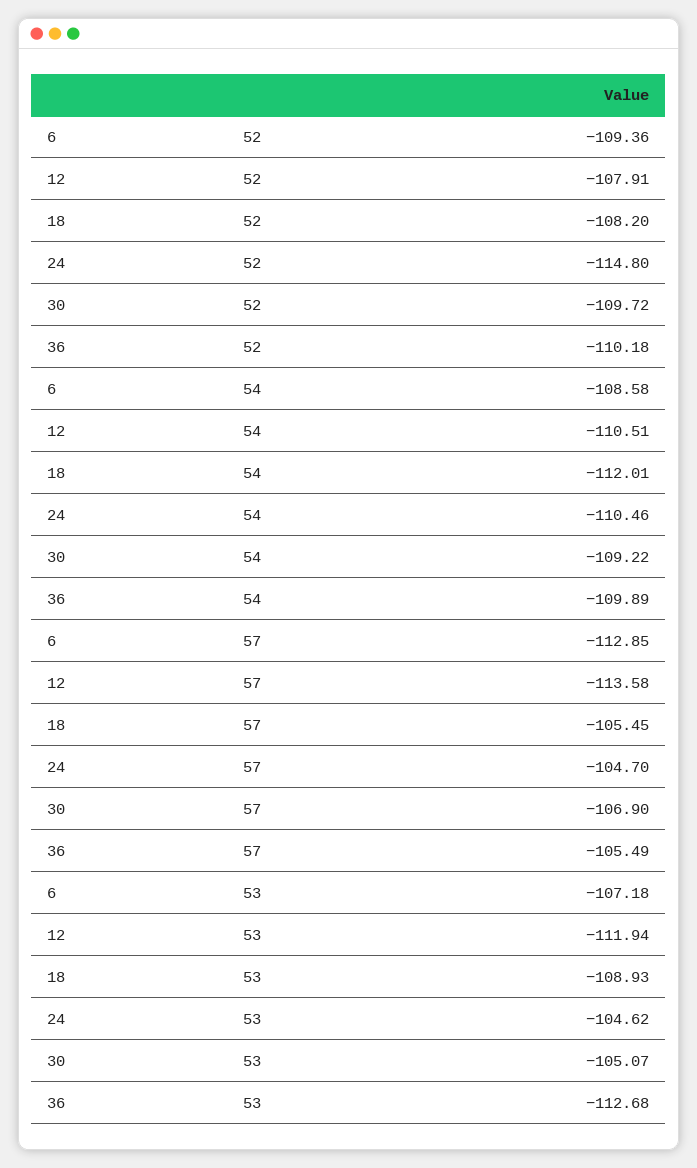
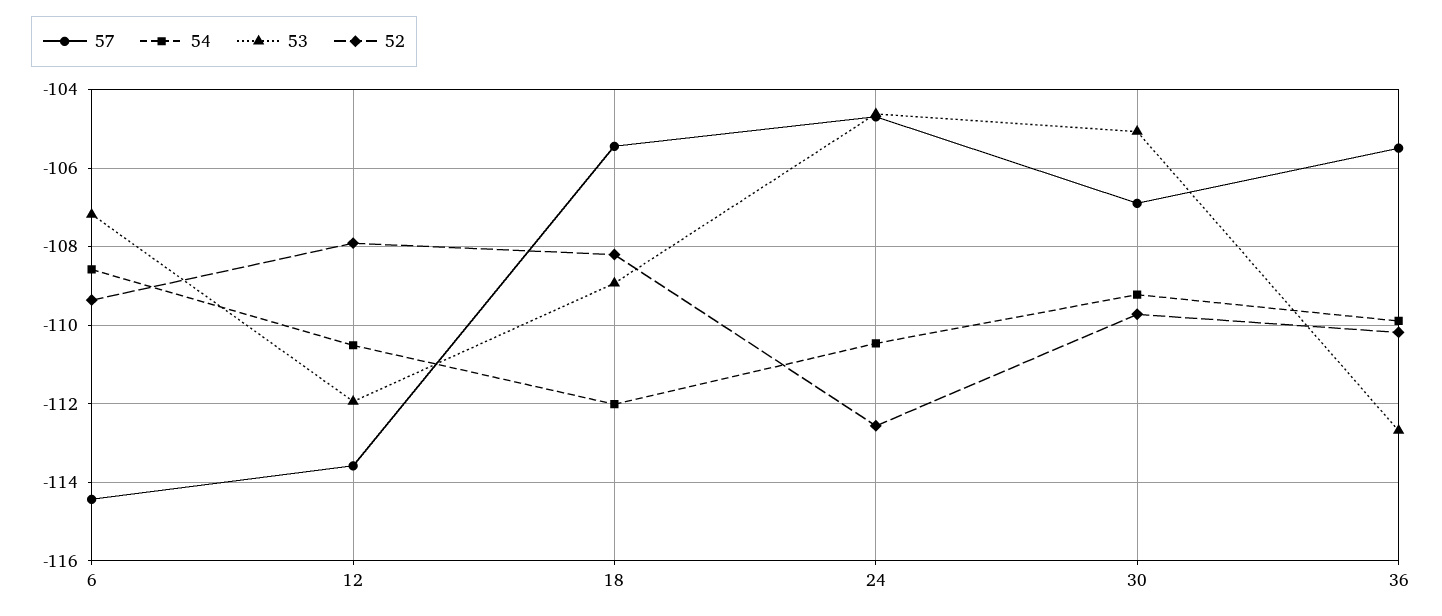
52, 24: -114.8 -> -112.6
57, 6: -112.85 -> -114.4

